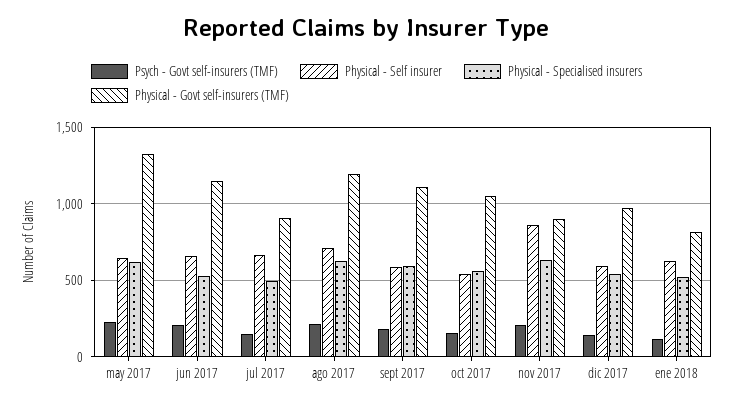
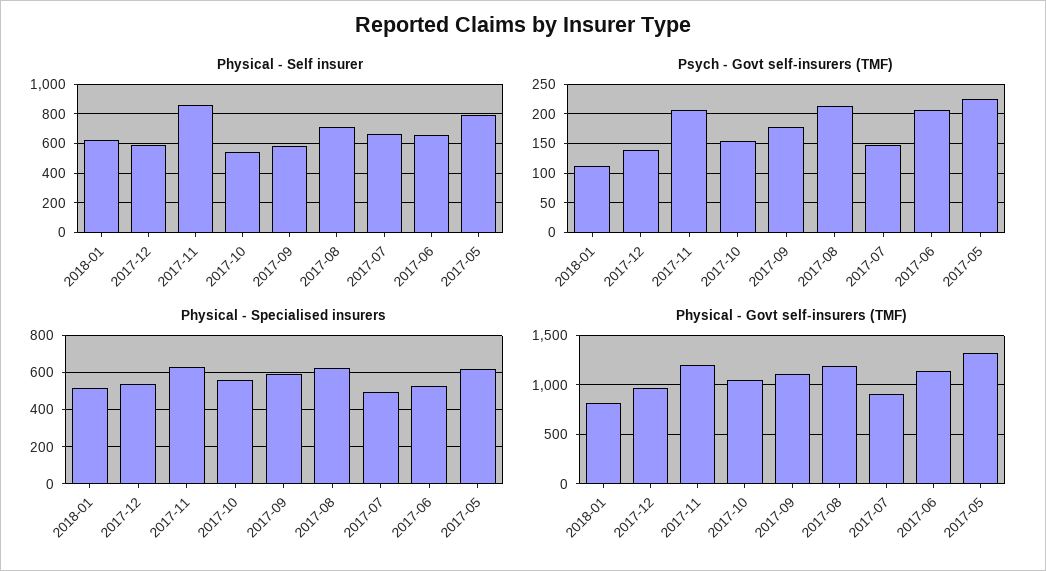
Physical - Self insurer, may 2017: 650 -> 800
Physical - Govt self-insurers (TMF), nov 2017: 900 -> 1200

